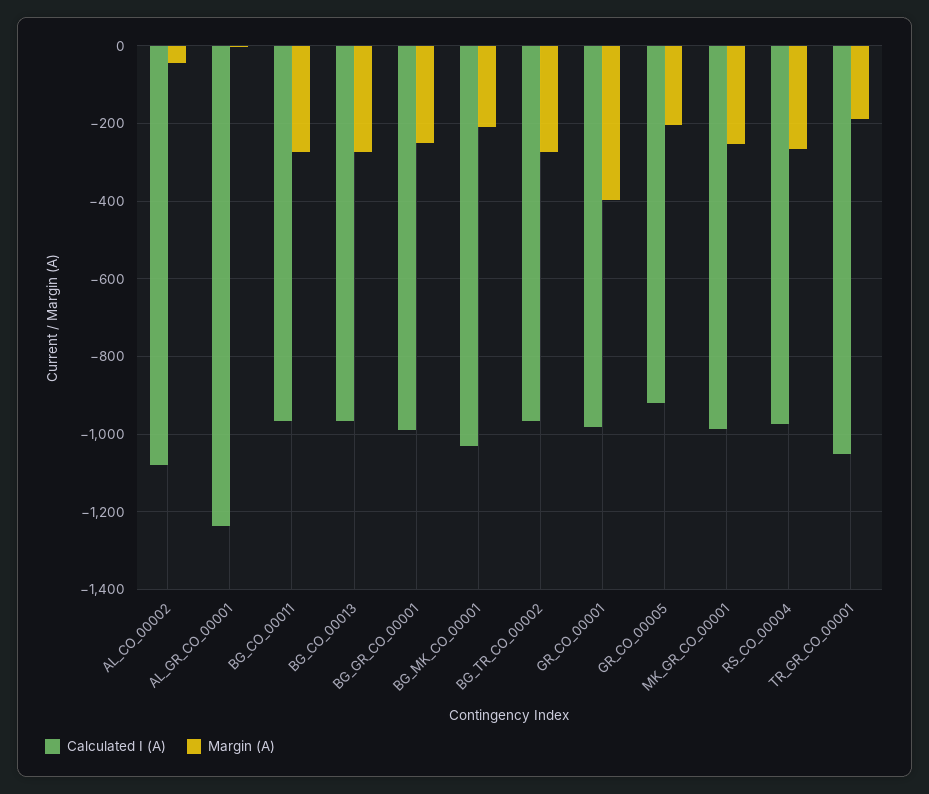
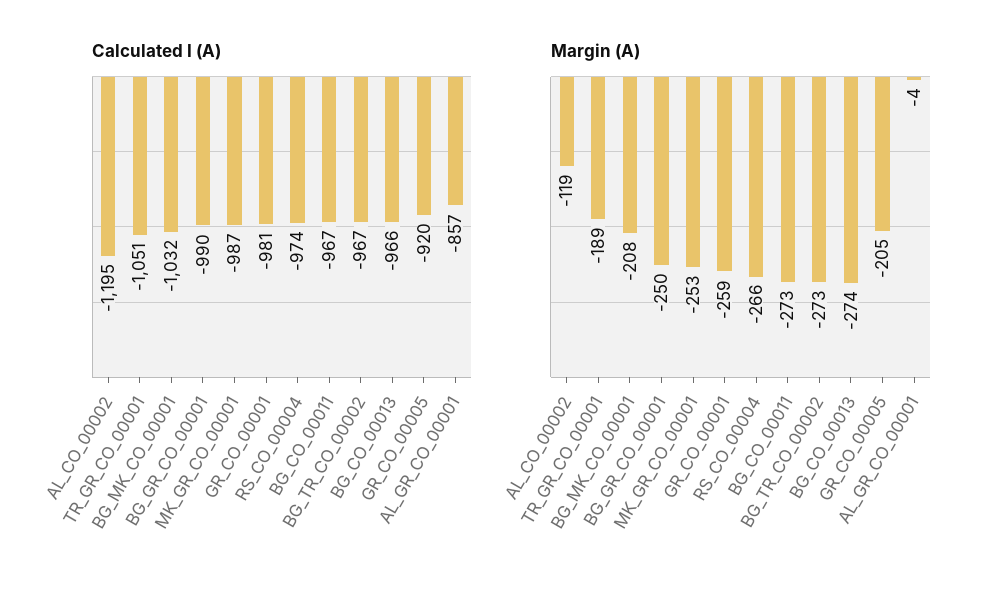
Calculated I (A), AL_CO_00002: -1080 -> -1195
Margin (A), AL_CO_00002: -40 -> -119
Calculated I (A), AL_GR_CO_00001: -1240 -> -857
Margin (A), GR_CO_00001: -400 -> -259

